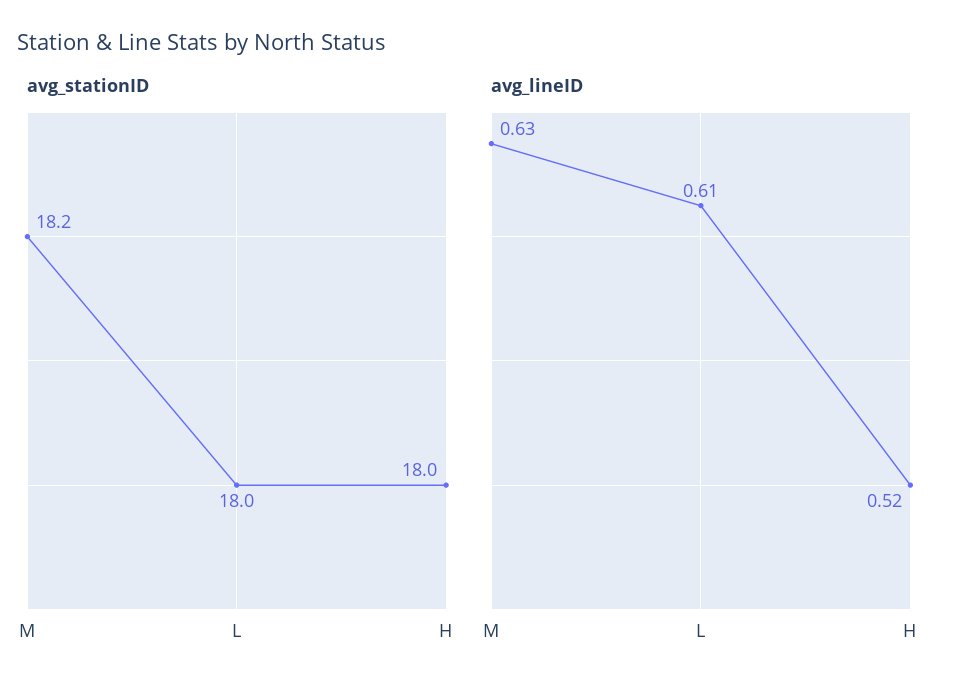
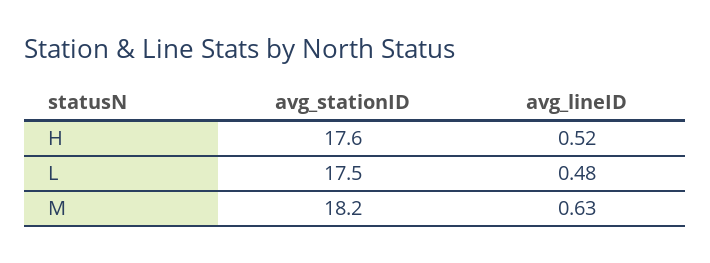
avg_stationID, L: 18 -> 17.5
avg_stationID, H: 18 -> 17.6
avg_lineID, L: 0.61 -> 0.48

